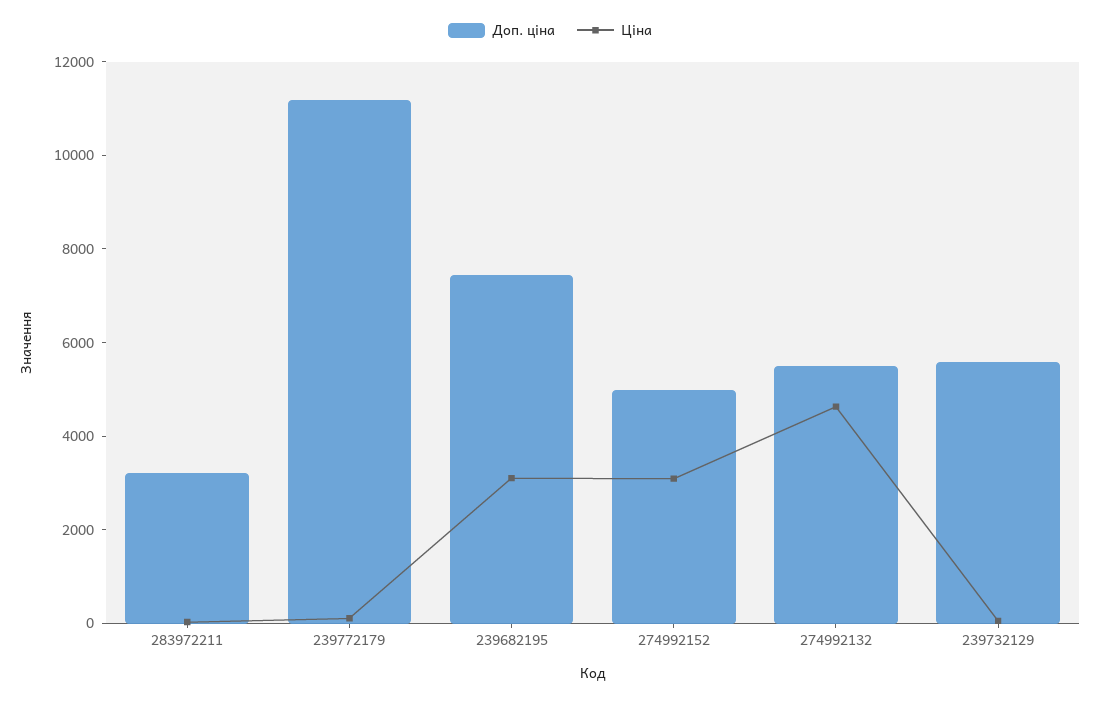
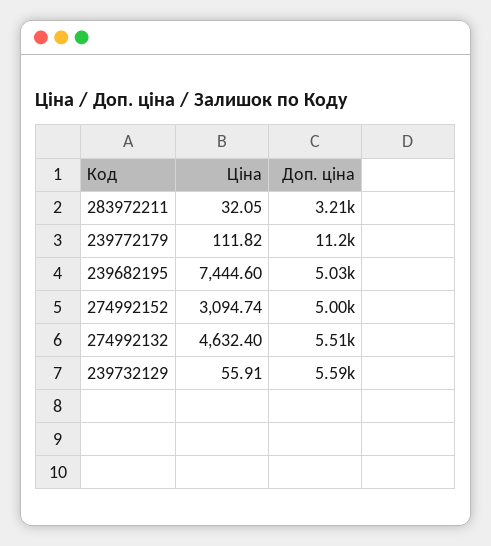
Доп. ціна, 239682195: 7500 -> 5030
Ціна, 239682195: 3000 -> 7444.6

